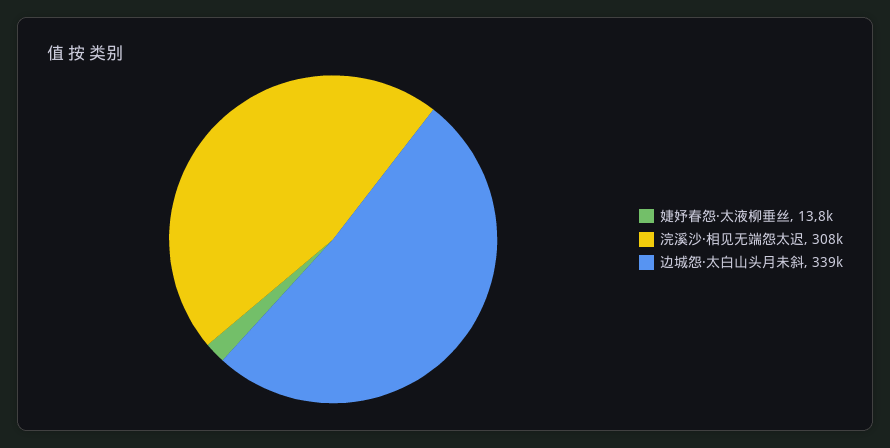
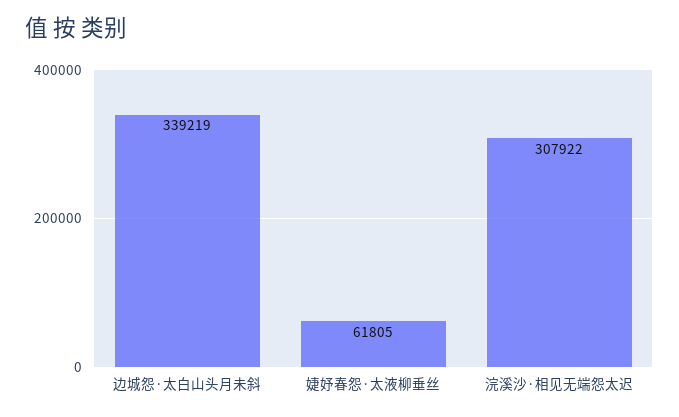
婕妤春怨·太液柳垂丝: 13800 -> 61805

